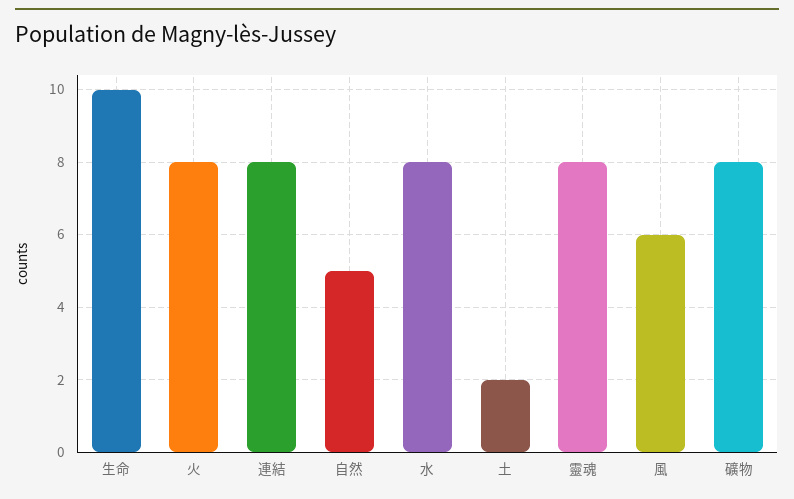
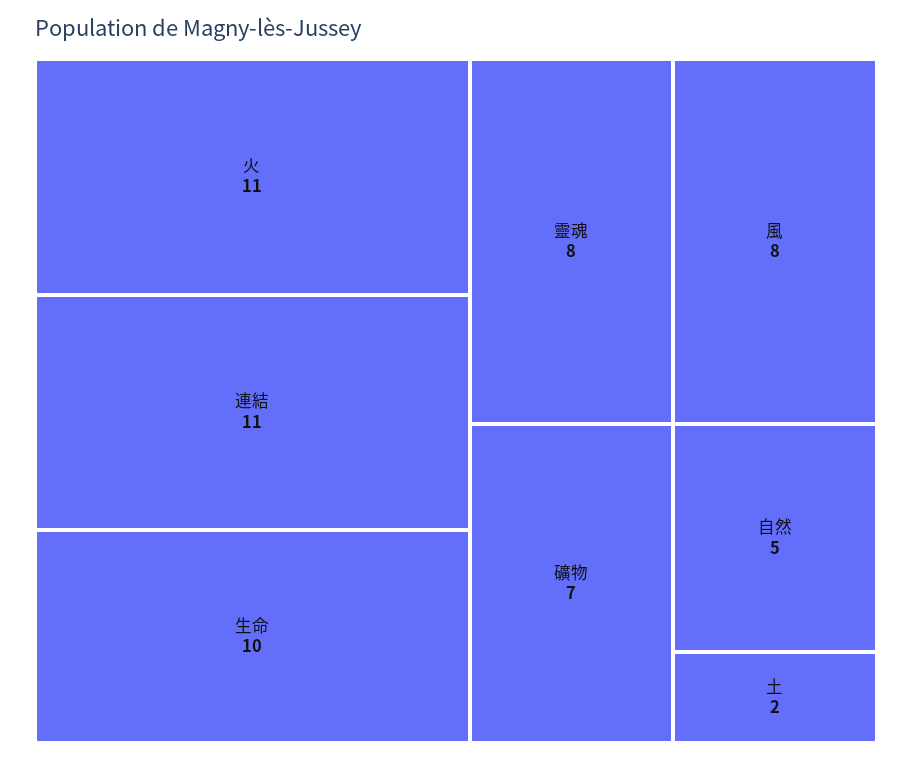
火: 8 -> 11
連結: 8 -> 11
水: 8 -> none
風: 6 -> 8
礦物: 8 -> 7

